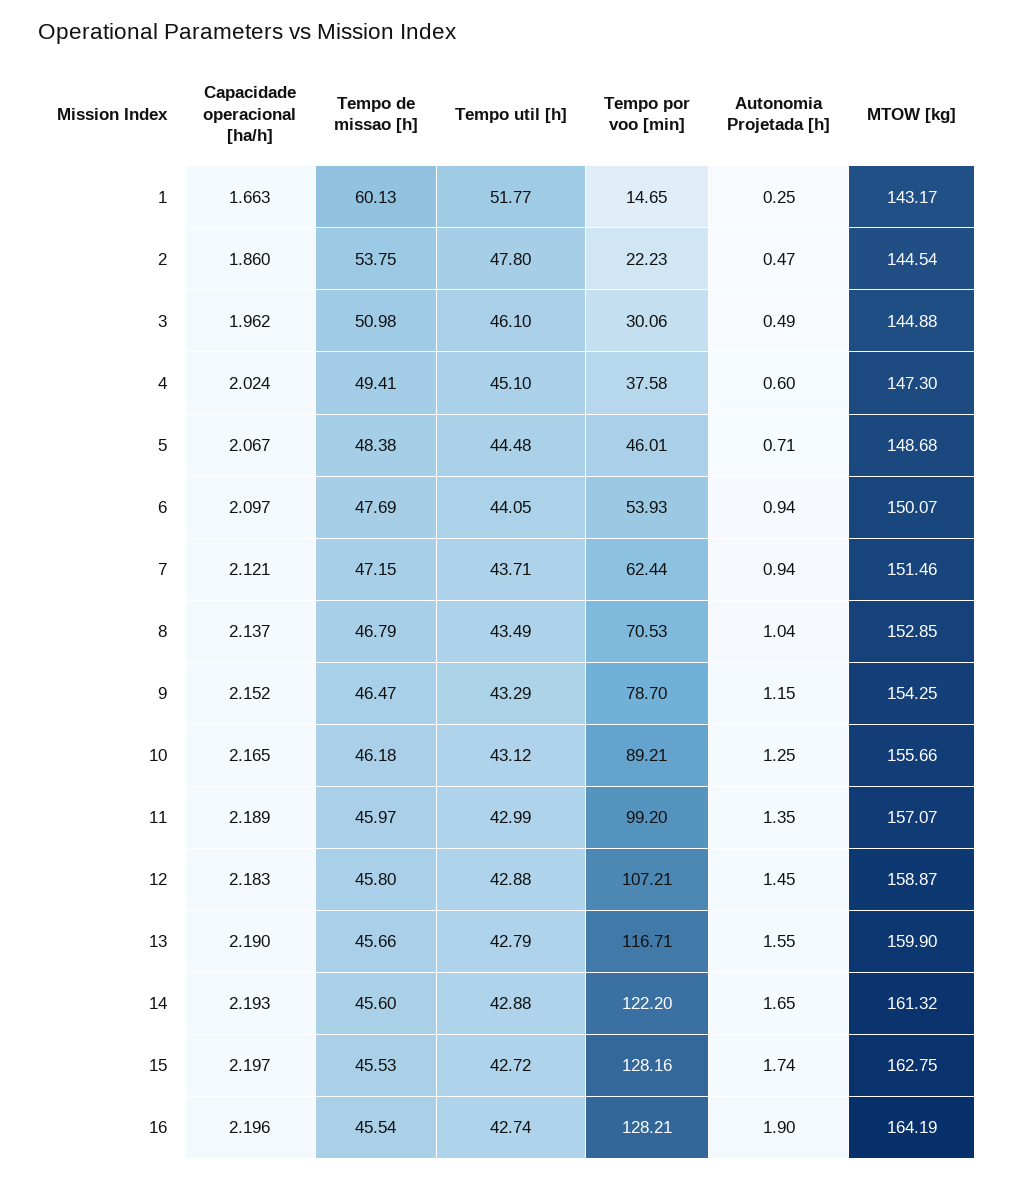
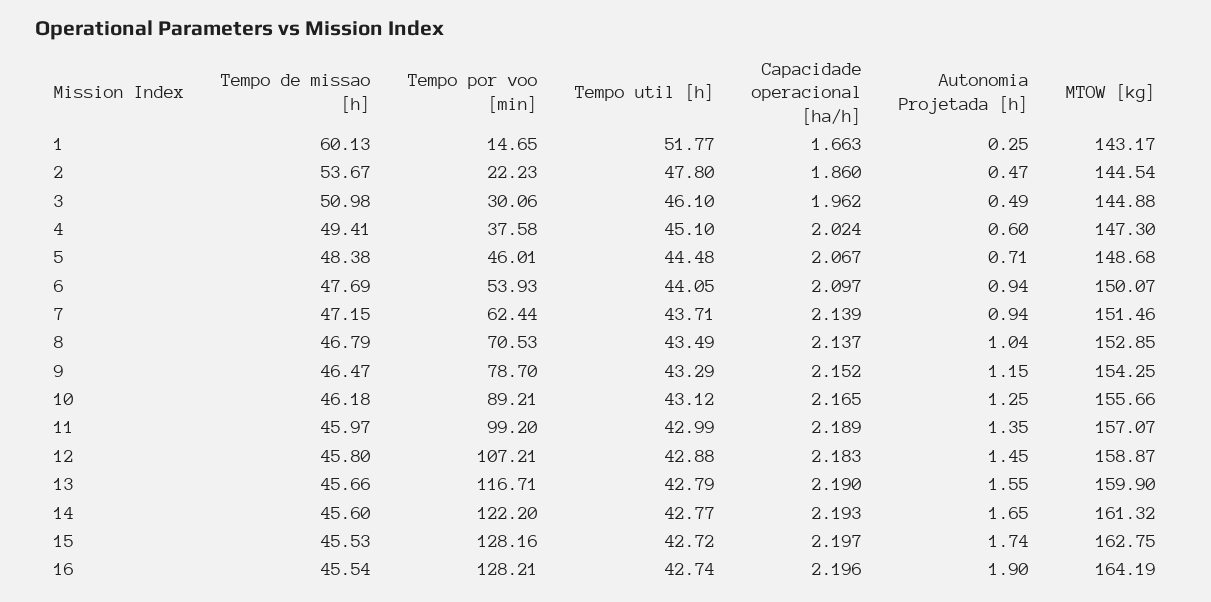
Tempo de missao [h], 2: 53.75 -> 53.67
Capacidade operacional [ha/h], 7: 2.121 -> 2.139
Tempo util [h], 14: 42.88 -> 42.77

